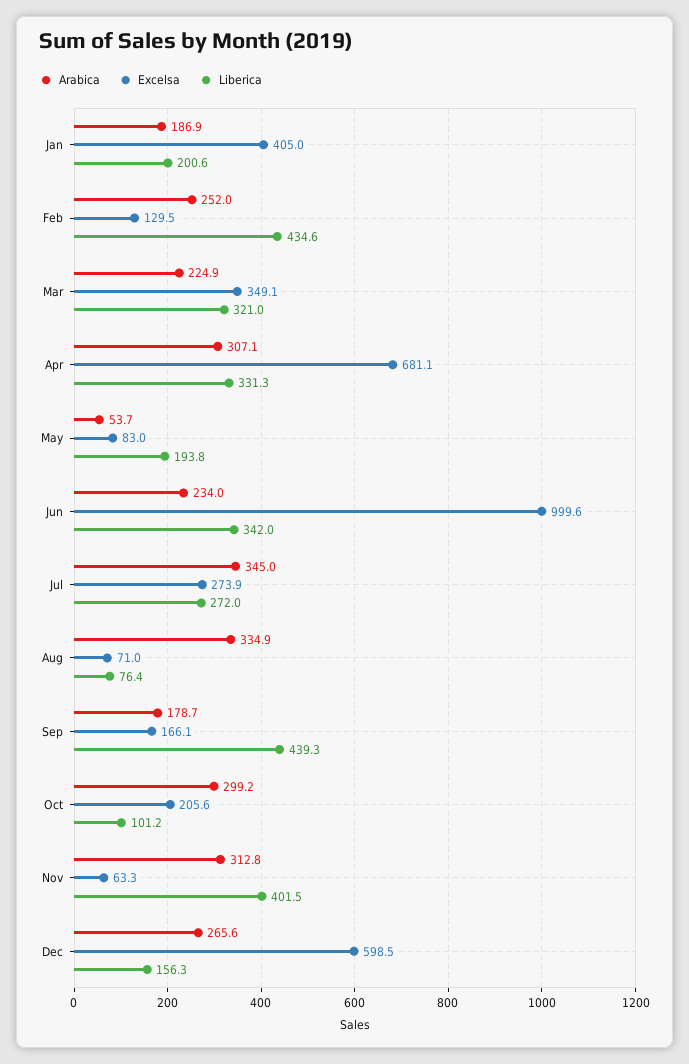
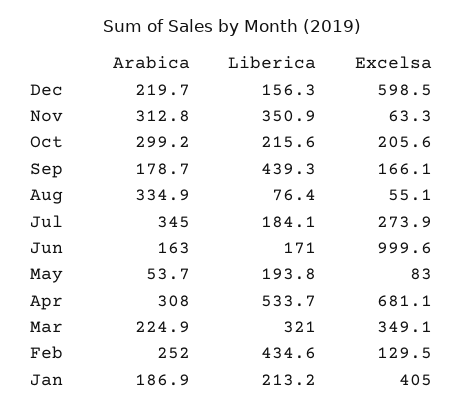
Liberica, Jan: 200.6 -> 213.2
Arabica, Apr: 307.1 -> 308
Liberica, Apr: 331.3 -> 533.7
Arabica, Jun: 234 -> 163
Liberica, Jun: 342 -> 171
Liberica, Jul: 272 -> 184.1
Excelsa, Aug: 71 -> 55.1
Liberica, Oct: 101.2 -> 215.6
Liberica, Nov: 401.5 -> 350.9
Arabica, Dec: 265.6 -> 219.7

